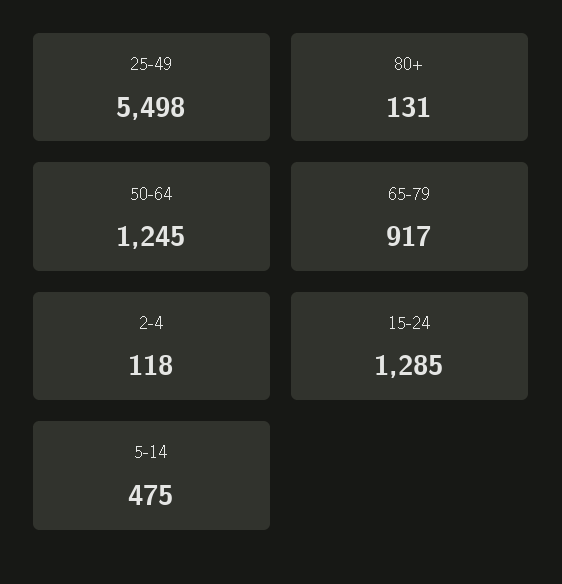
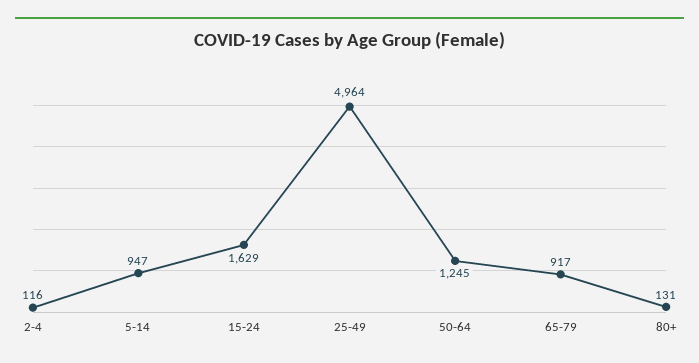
25-49: 5498 -> 4964
2-4: 118 -> 116
15-24: 1285 -> 1629
5-14: 475 -> 947

